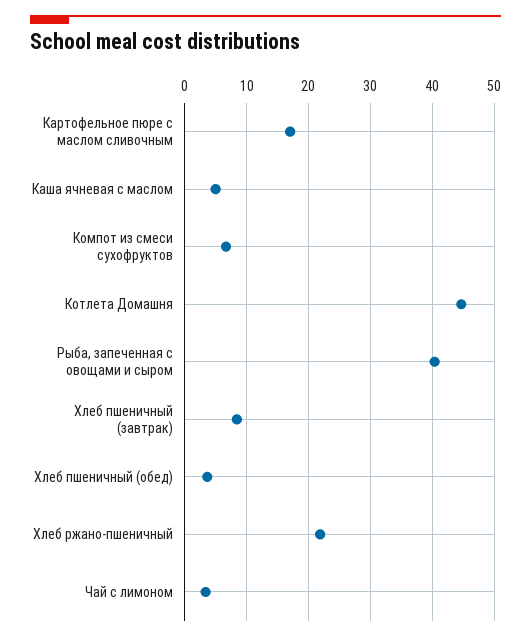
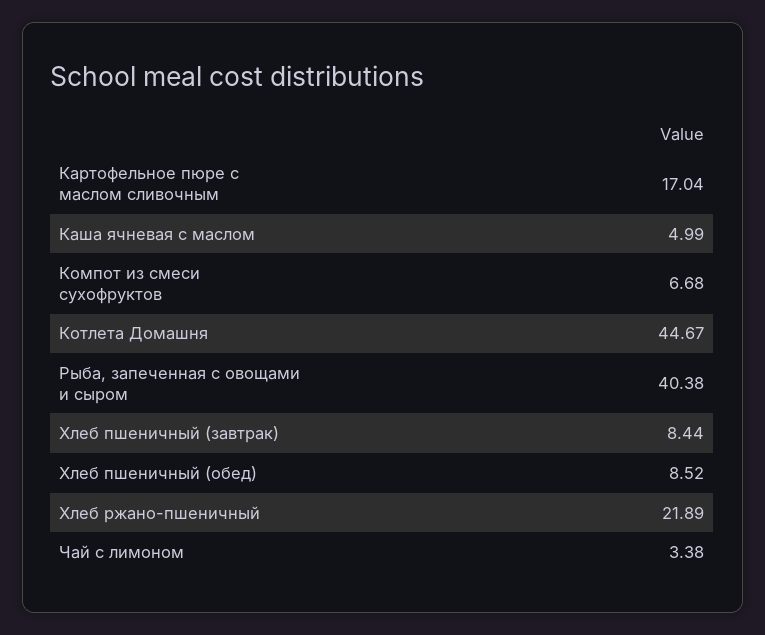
Хлеб пшеничный (обед): 4 -> 8.52

